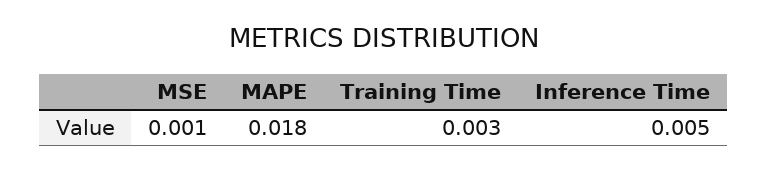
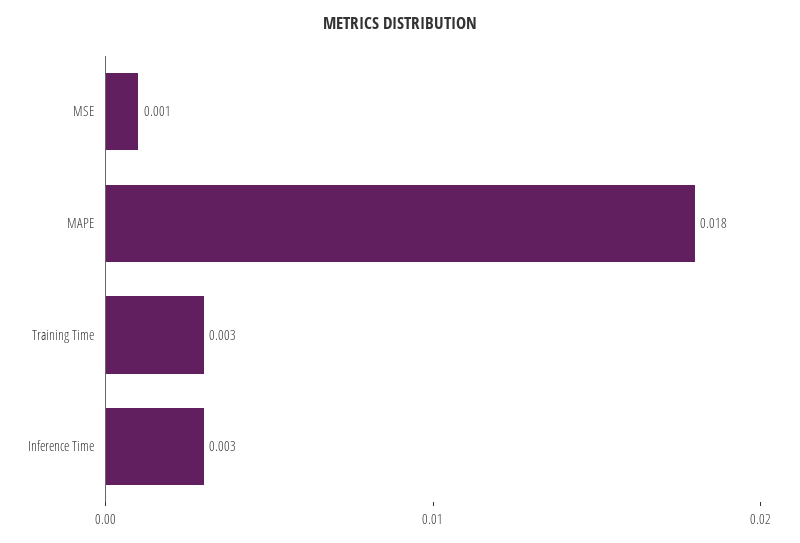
Inference Time: 0.005 -> 0.003

